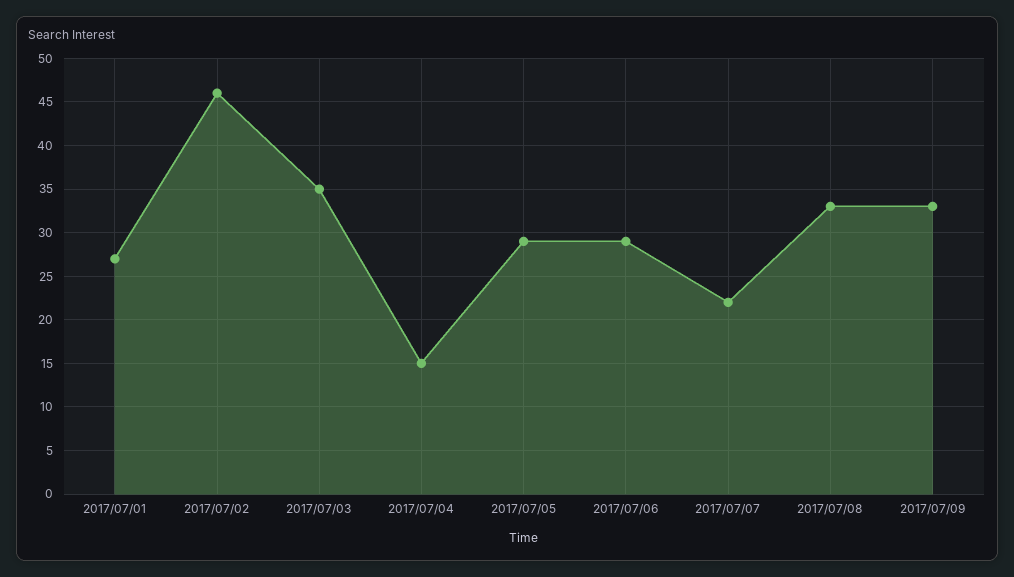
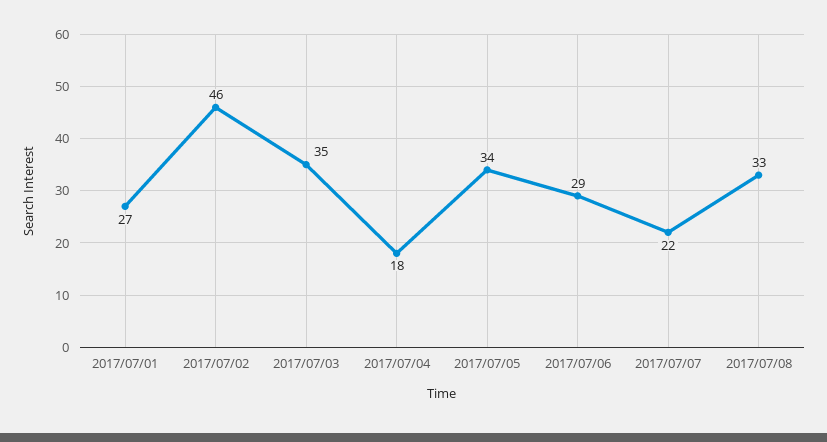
2017/07/04: 15 -> 18
2017/07/05: 29 -> 34
2017/07/09: 33 -> none

